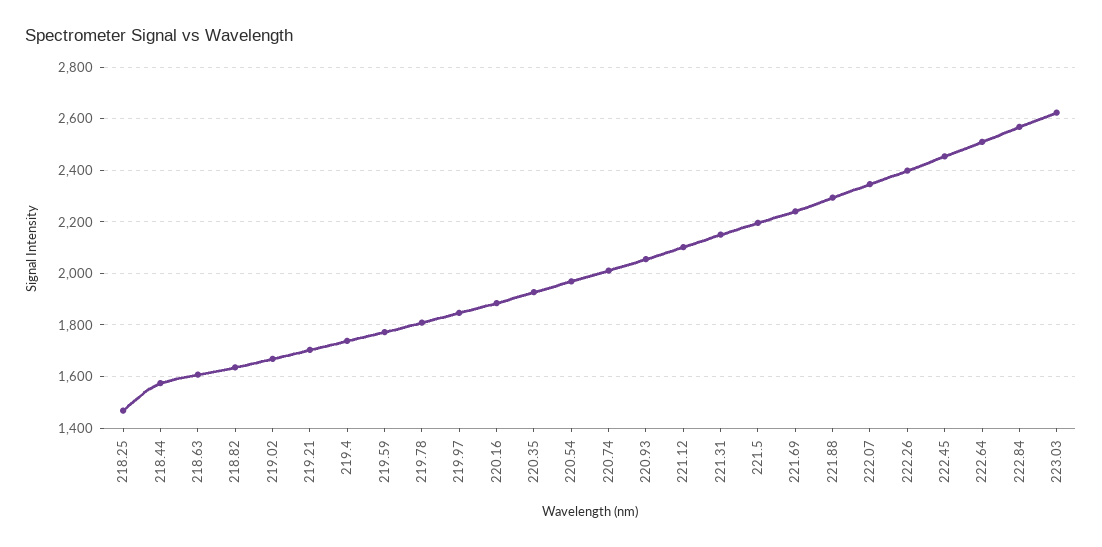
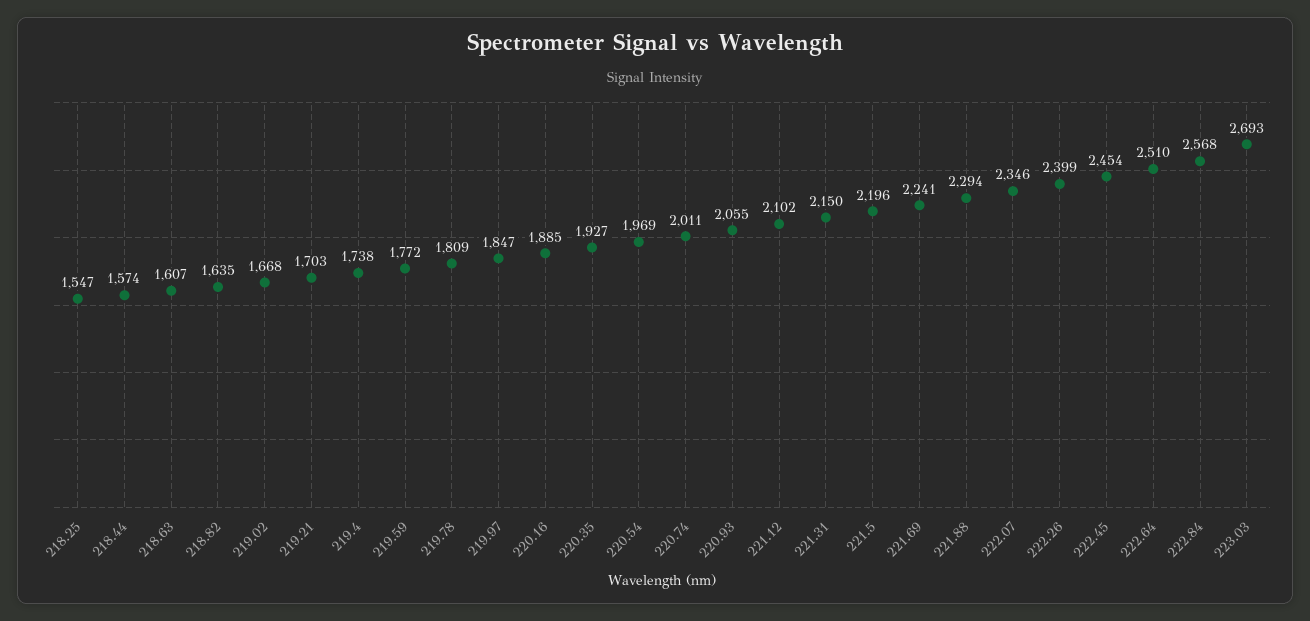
218.25: 1475 -> 1547
223.03: 2625 -> 2693

